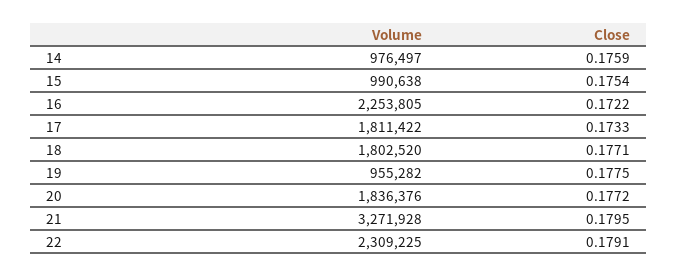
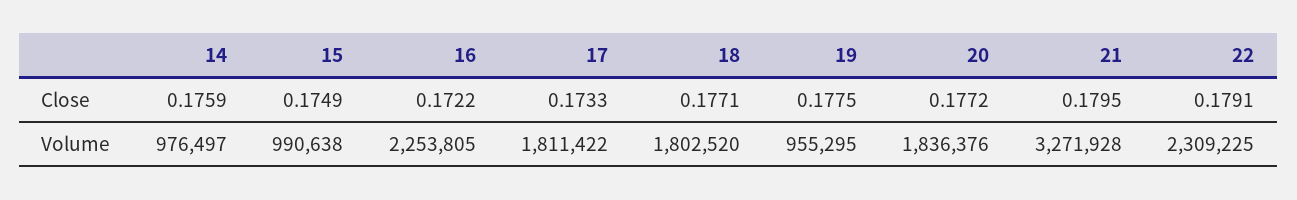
Close, 15: 0.1754 -> 0.1749
Volume, 19: 955282 -> 955295

